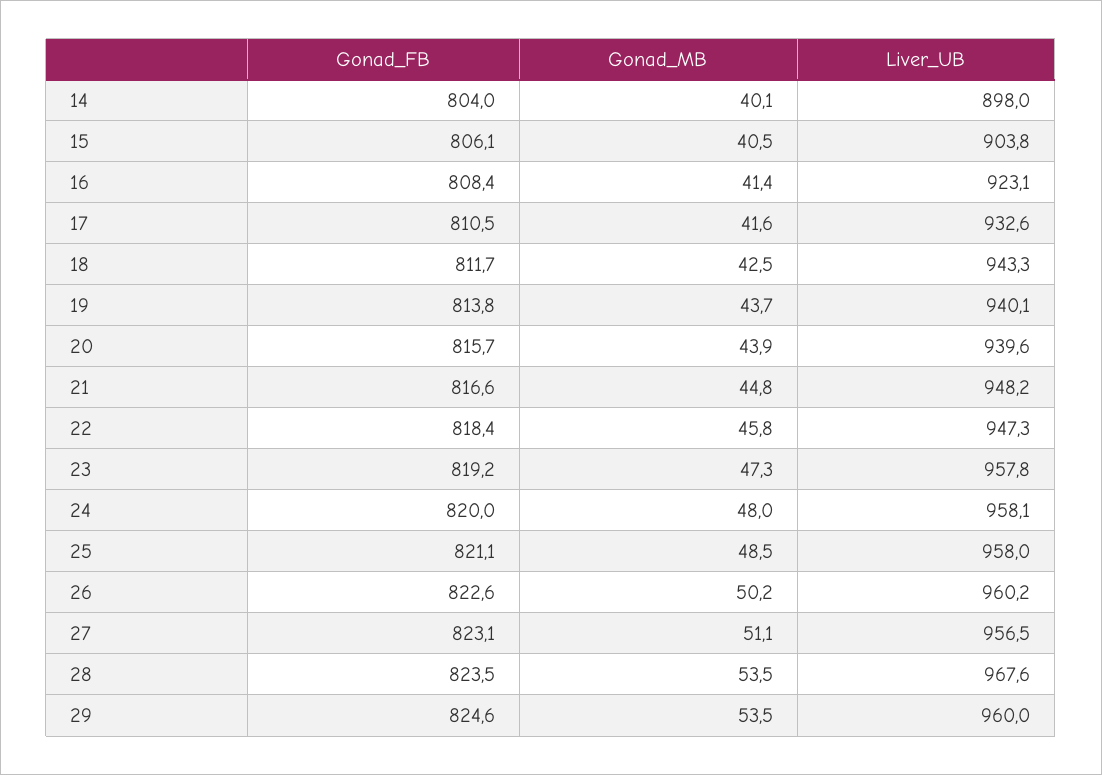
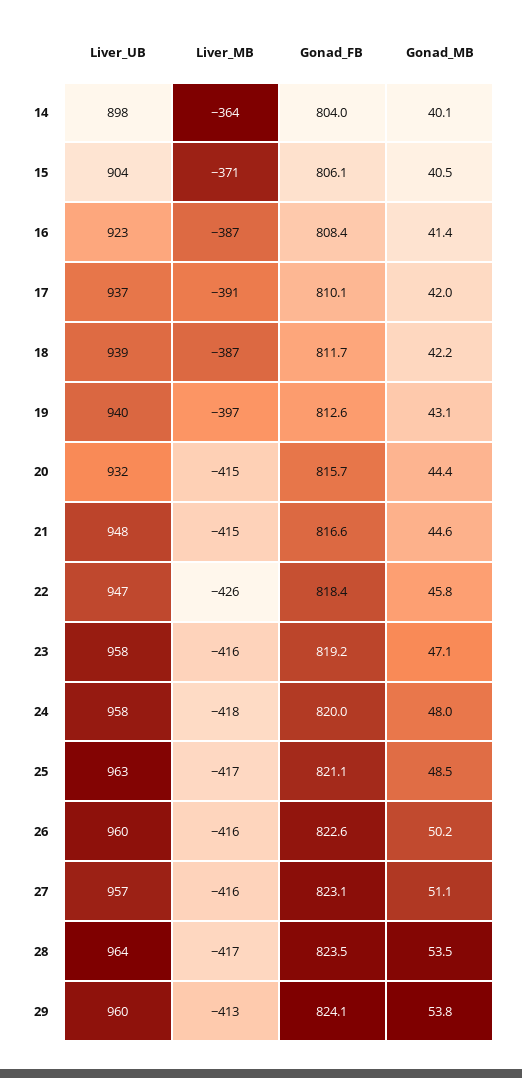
Gonad_FB, 17: 810.5 -> 810.1
Gonad_MB, 17: 41.6 -> 42
Liver_UB, 17: 932.6 -> 937
Gonad_MB, 18: 42.5 -> 42.2
Liver_UB, 18: 943.3 -> 939
Gonad_FB, 19: 813.8 -> 812.6
Gonad_MB, 19: 43.7 -> 43.1
Gonad_MB, 20: 43.9 -> 44.4
Liver_UB, 20: 939.6 -> 932
Gonad_MB, 21: 44.8 -> 44.6
Gonad_MB, 23: 47.3 -> 47.1
Liver_UB, 25: 958 -> 963
Liver_UB, 28: 967.6 -> 964
Gonad_FB, 29: 824.6 -> 824.1
Gonad_MB, 29: 53.5 -> 53.8
Liver_MB, 14: none -> -364
Liver_MB, 15: none -> -371
Liver_MB, 16: none -> -387
Liver_MB, 17: none -> -391
Liver_MB, 18: none -> -387
Liver_MB, 19: none -> -397
Liver_MB, 20: none -> -415
Liver_MB, 21: none -> -415
Liver_MB, 22: none -> -426
Liver_MB, 23: none -> -416
Liver_MB, 24: none -> -418
Liver_MB, 25: none -> -417
Liver_MB, 26: none -> -416
Liver_MB, 27: none -> -416
Liver_MB, 28: none -> -417
Liver_MB, 29: none -> -413

